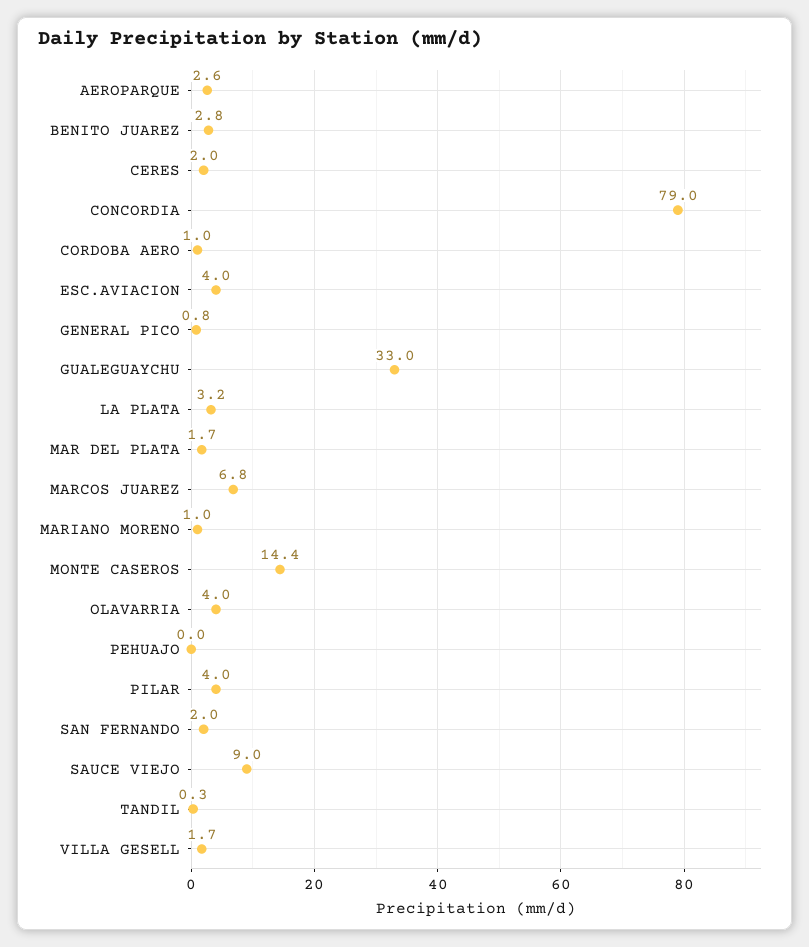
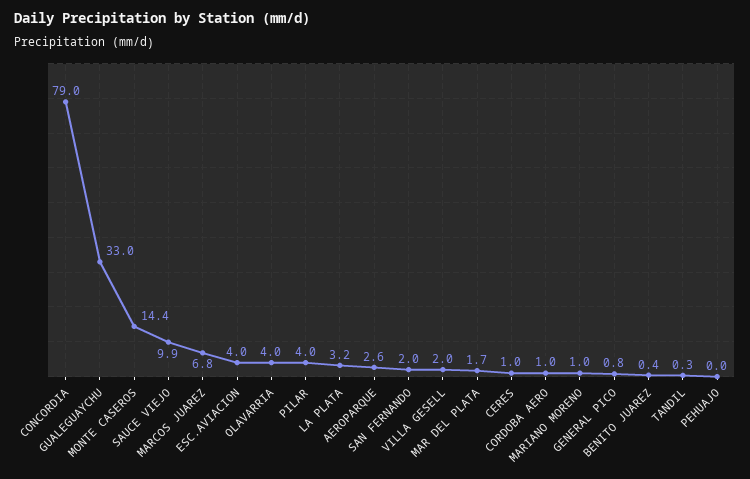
BENITO JUAREZ: 2.8 -> 0.4
CERES: 2 -> 1
SAUCE VIEJO: 9 -> 9.9
VILLA GESELL: 1.7 -> 2

